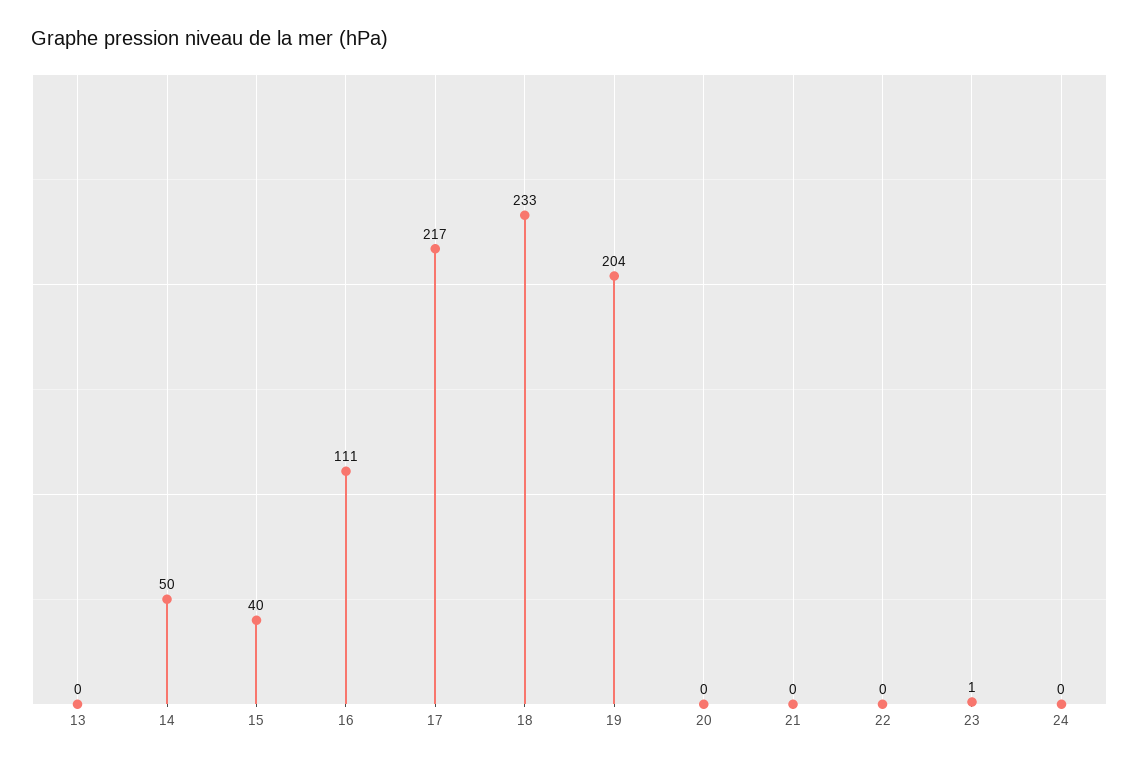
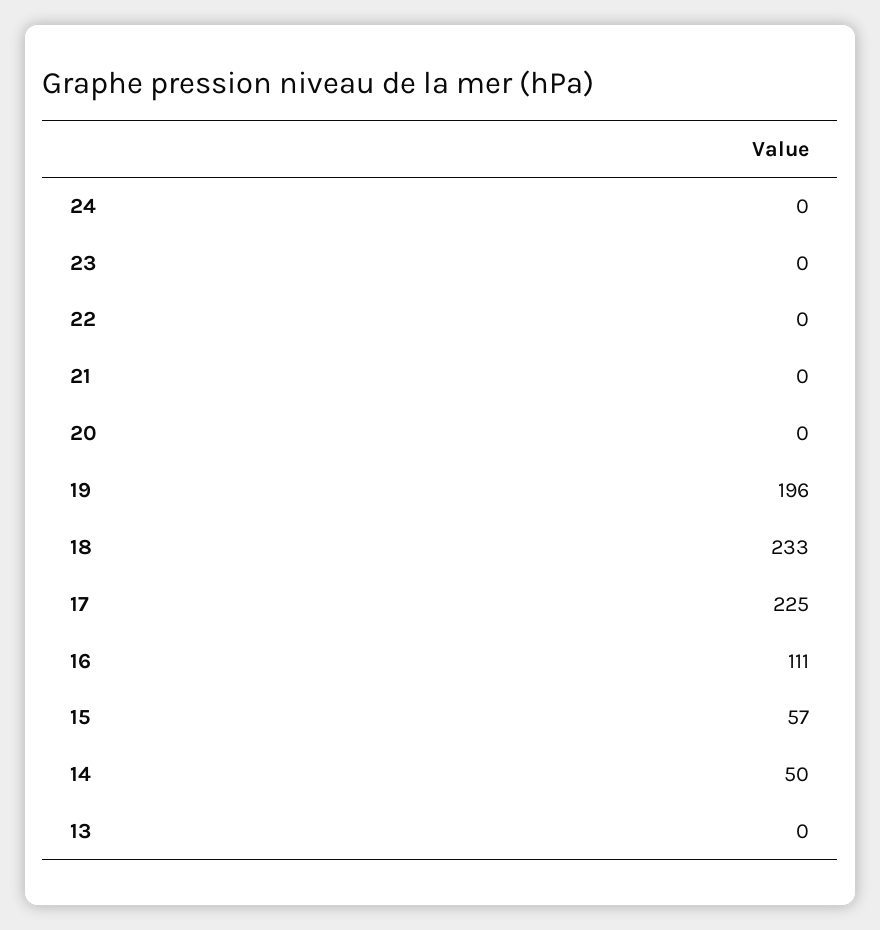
15: 40 -> 57
17: 217 -> 225
19: 204 -> 196
23: 1 -> 0

